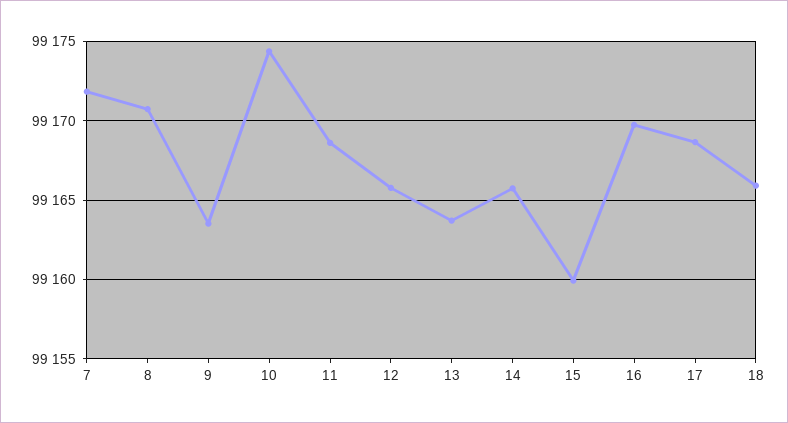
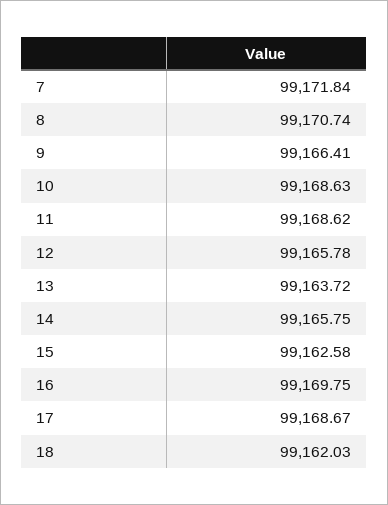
9: 99163.5 -> 99166.41
10: 99174.5 -> 99168.63
15: 99160 -> 99162.58
18: 99166 -> 99162.03

